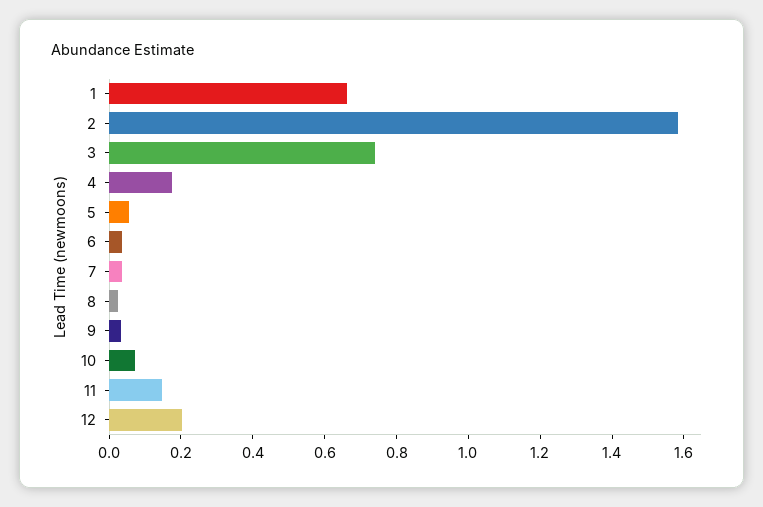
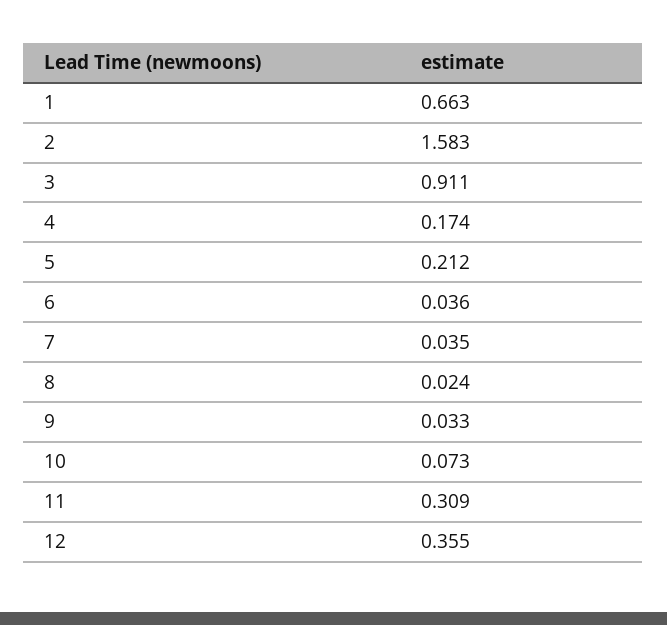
3: 0.75 -> 0.911
5: 0.05 -> 0.212
11: 0.15 -> 0.309
12: 0.2 -> 0.355

